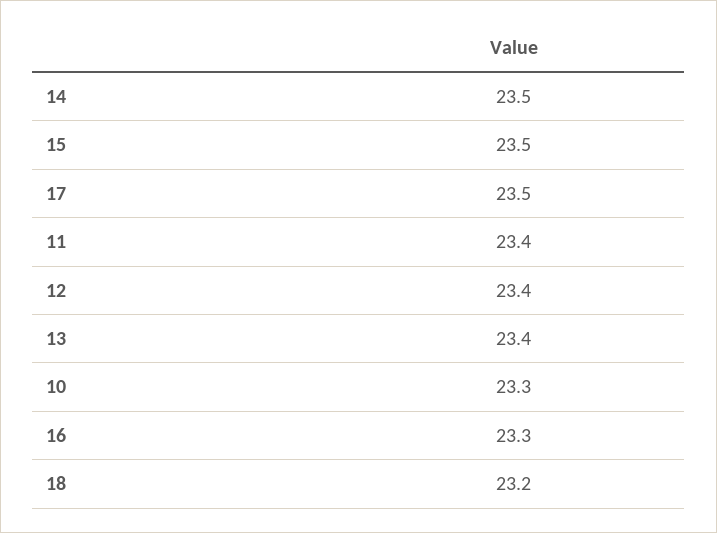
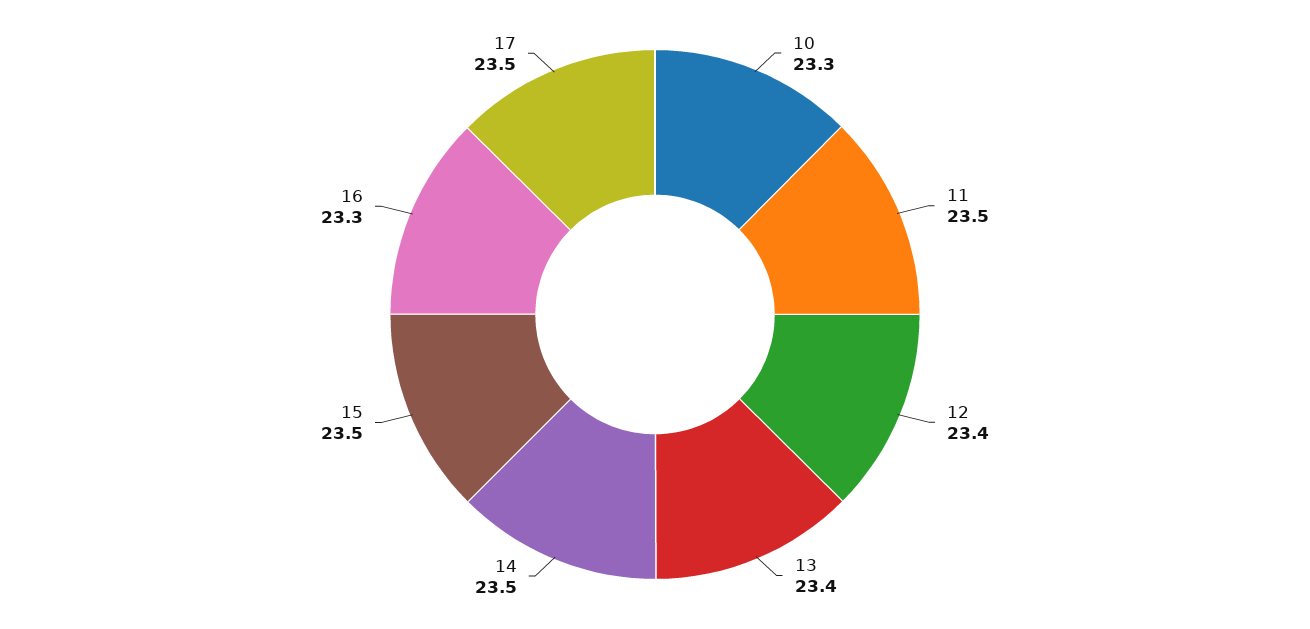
11: 23.4 -> 23.5
18: 23.2 -> none

